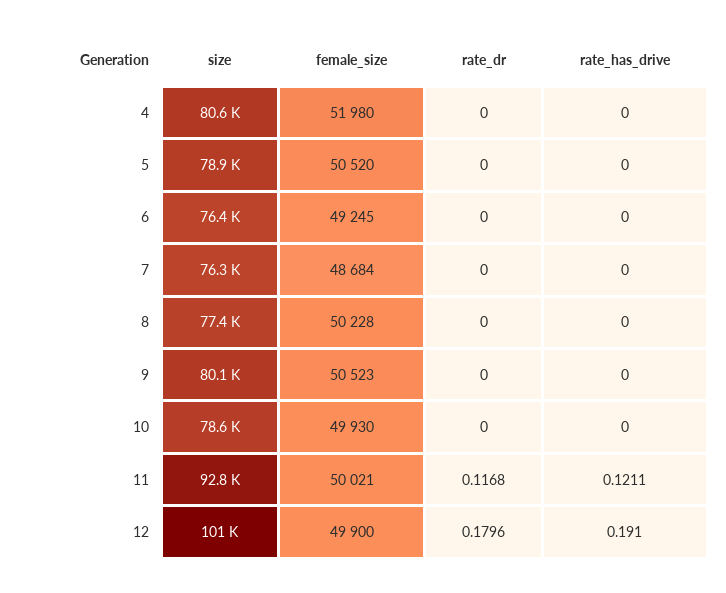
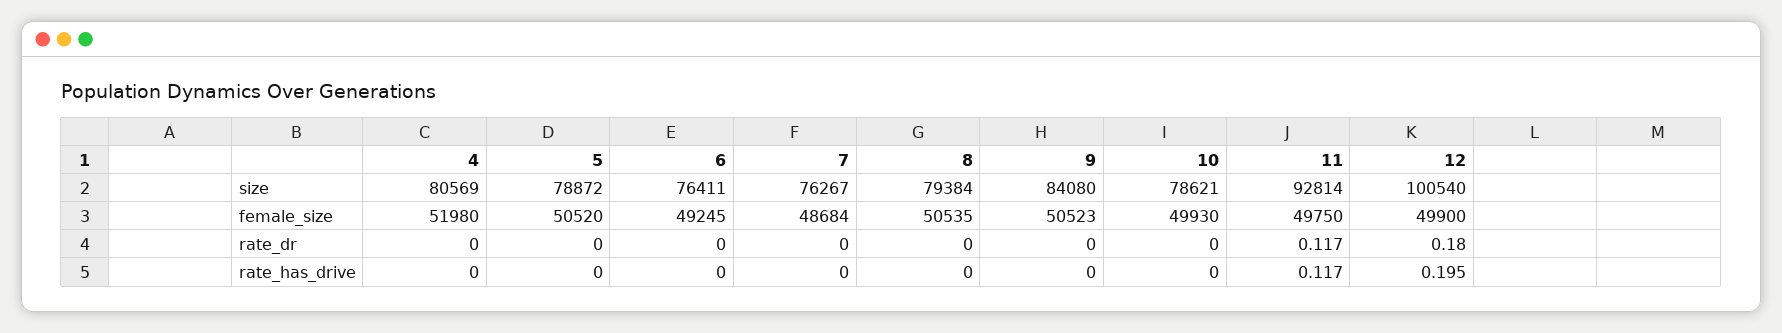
size, 8: 77400 -> 79384
female_size, 8: 50228 -> 50535
size, 9: 80100 -> 84080
female_size, 11: 50021 -> 49750
rate_has_drive, 11: 0.1211 -> 0.117
rate_has_drive, 12: 0.191 -> 0.195

